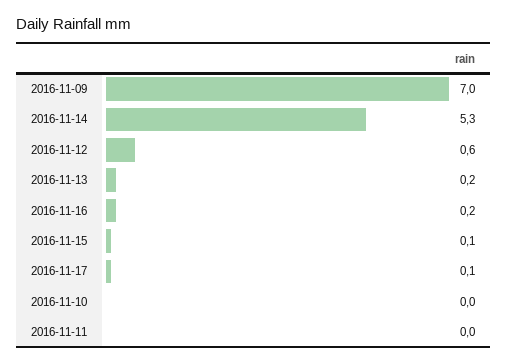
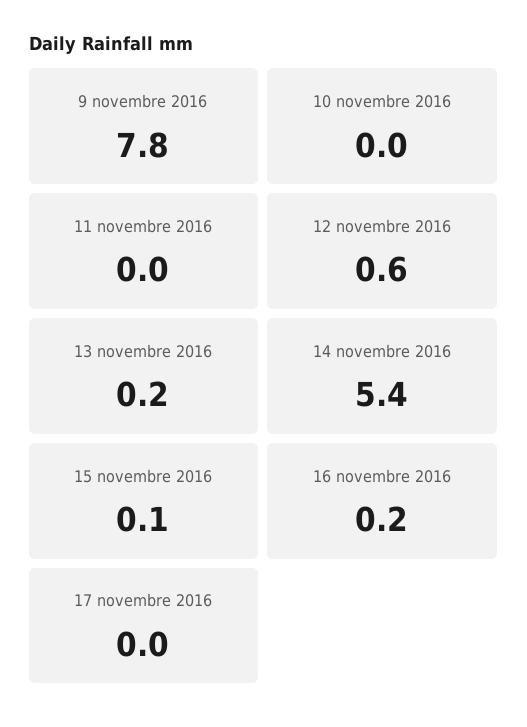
2016-11-09: 7 -> 7.8
2016-11-14: 5.3 -> 5.4
2016-11-17: 0.1 -> 0

